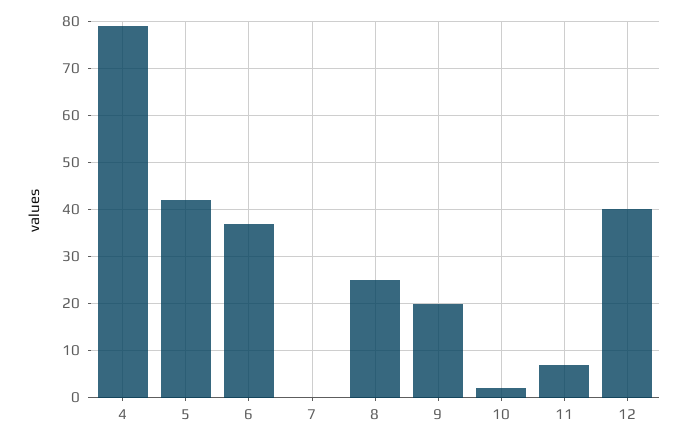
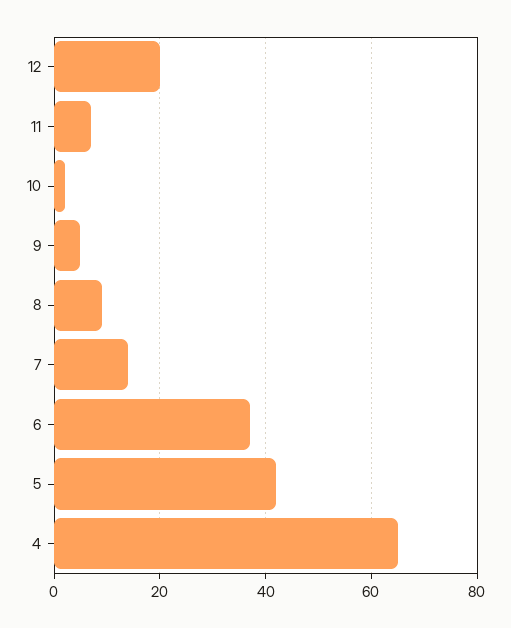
4: 80 -> 65
7: 0 -> 15
8: 25 -> 10
9: 20 -> 5
12: 40 -> 20

